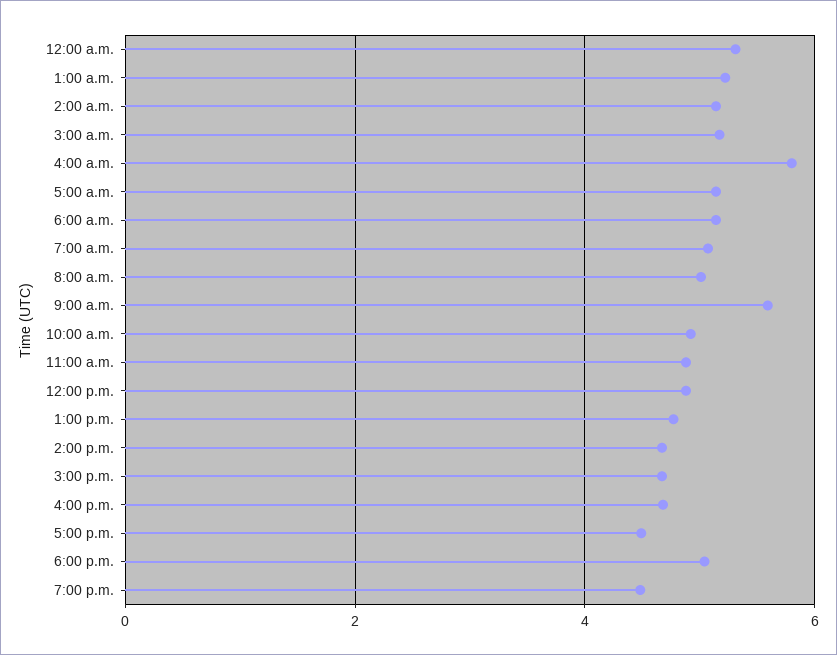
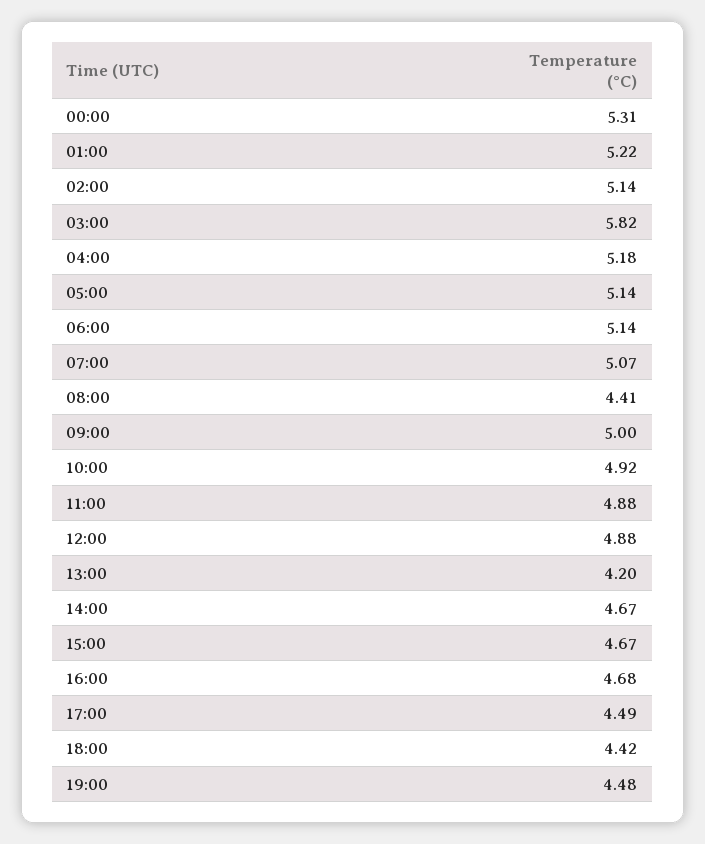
3:00 a.m.: 5.2 -> 5.82
4:00 a.m.: 5.8 -> 5.18
8:00 a.m.: 5 -> 4.41
9:00 a.m.: 5.6 -> 5
1:00 p.m.: 4.8 -> 4.2
6:00 p.m.: 5 -> 4.42

